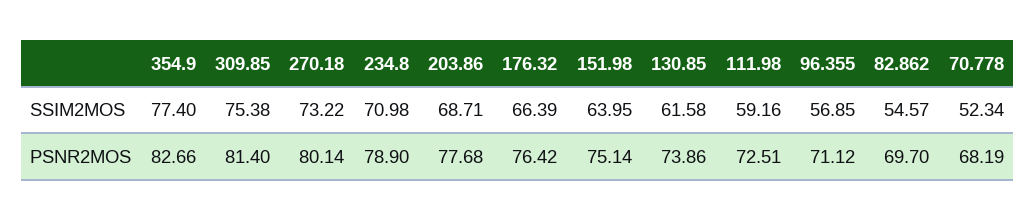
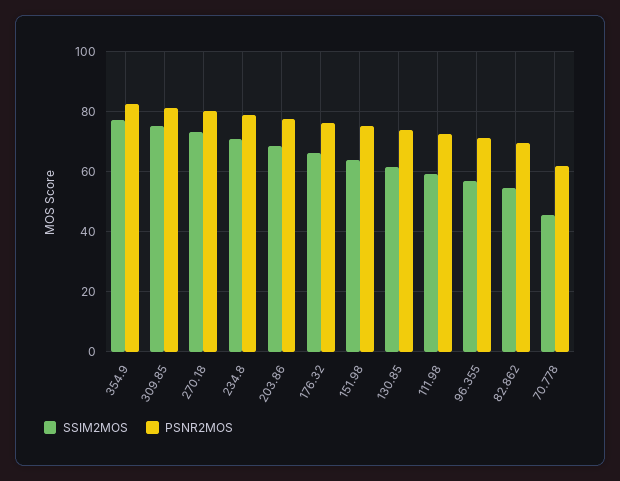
SSIM2MOS, 70.778: 52.34 -> 45
PSNR2MOS, 70.778: 68.19 -> 62.5

